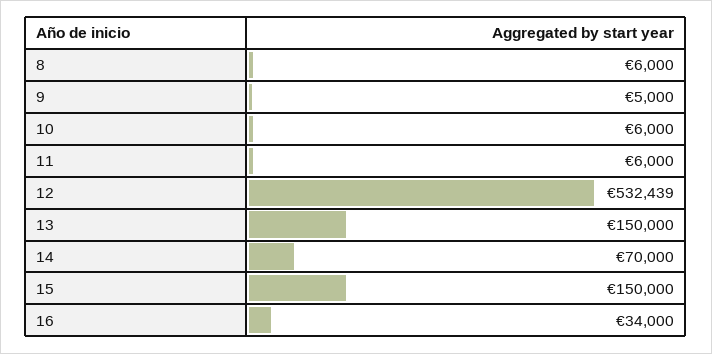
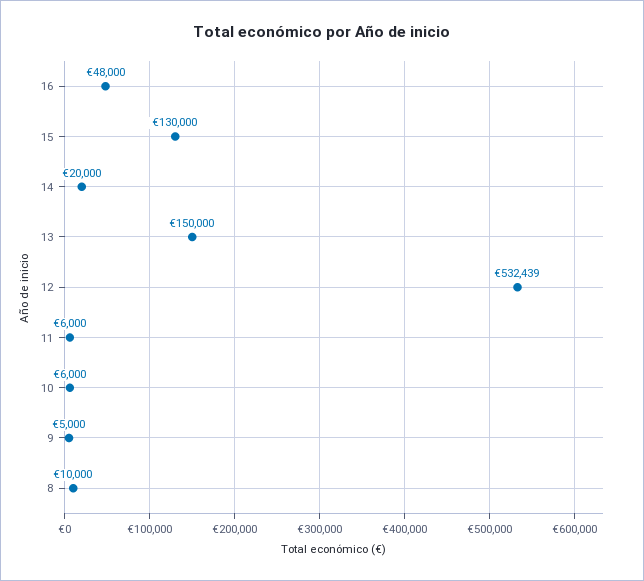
8: 6000 -> 10000
14: 70000 -> 20000
15: 150000 -> 130000
16: 34000 -> 48000

